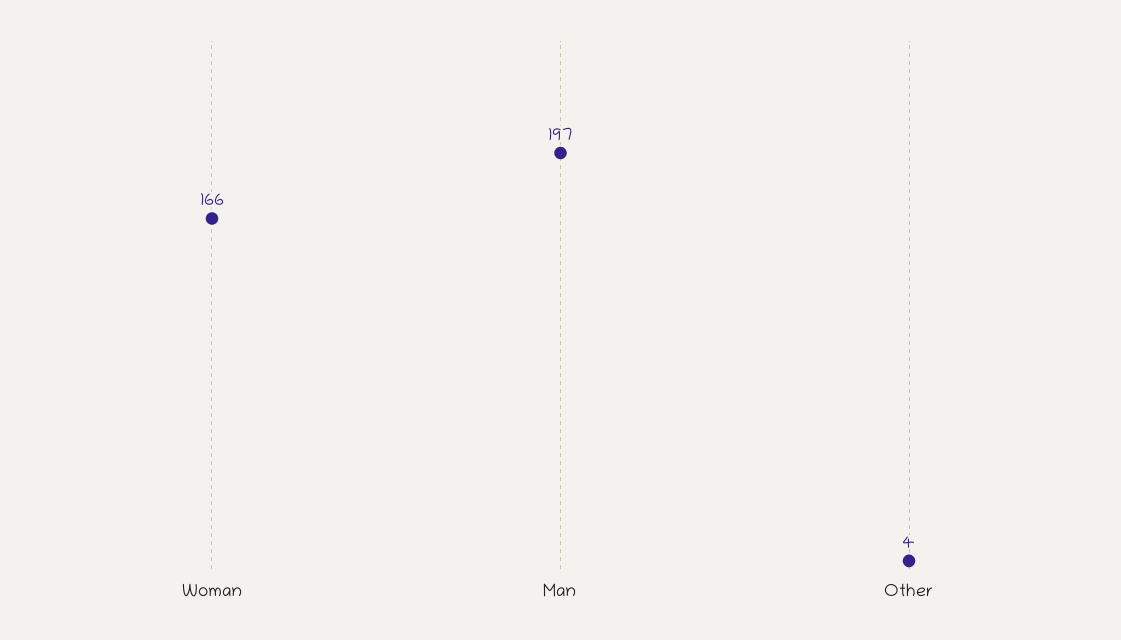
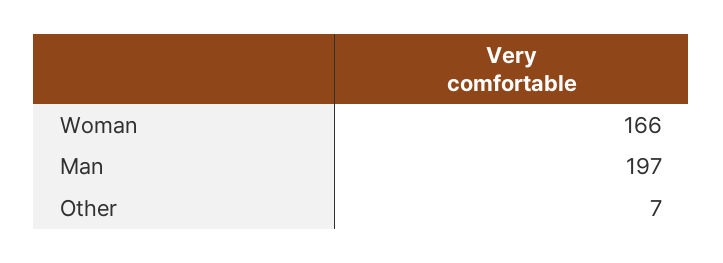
Other: 4 -> 7

